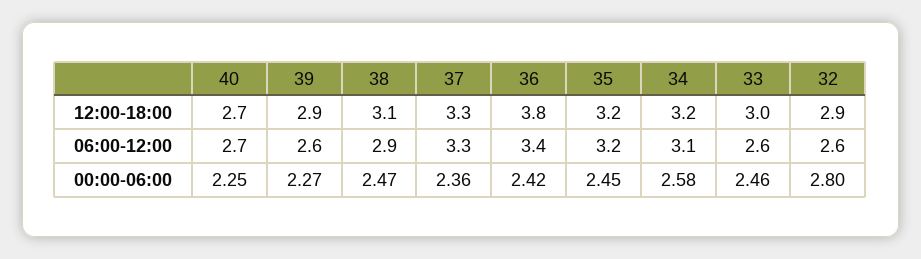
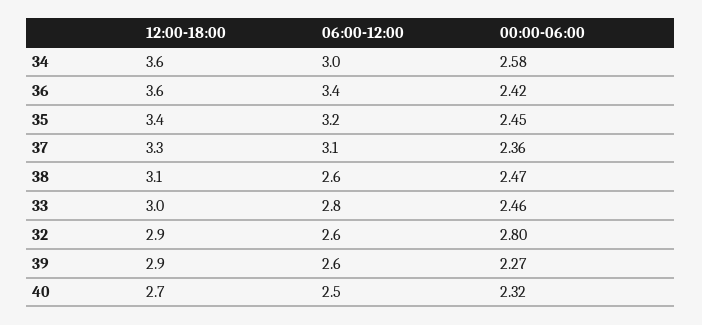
36, 12:00-18:00: 3.8 -> 3.6
35, 12:00-18:00: 3.2 -> 3.4
34, 12:00-18:00: 3.2 -> 3.6
40, 06:00-12:00: 2.7 -> 2.5
38, 06:00-12:00: 2.9 -> 2.6
37, 06:00-12:00: 3.3 -> 3.1
34, 06:00-12:00: 3.1 -> 3
33, 06:00-12:00: 2.6 -> 2.8
40, 00:00-06:00: 2.25 -> 2.32

